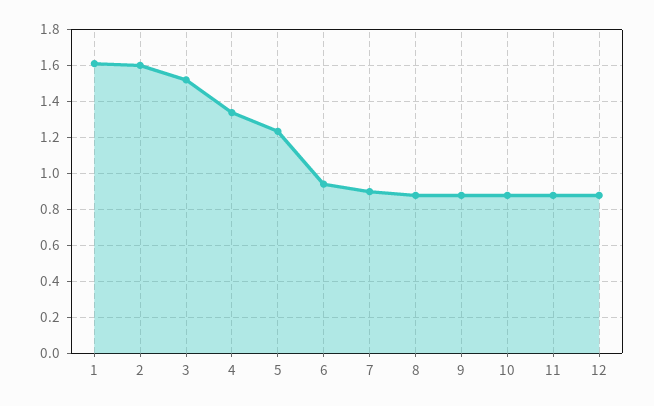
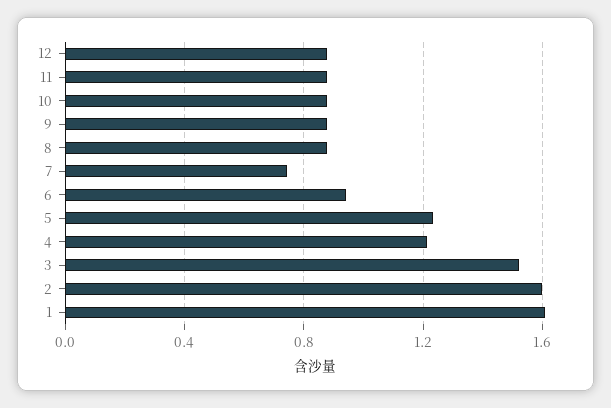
4: 1.35 -> 1.2
7: 0.9 -> 0.75

